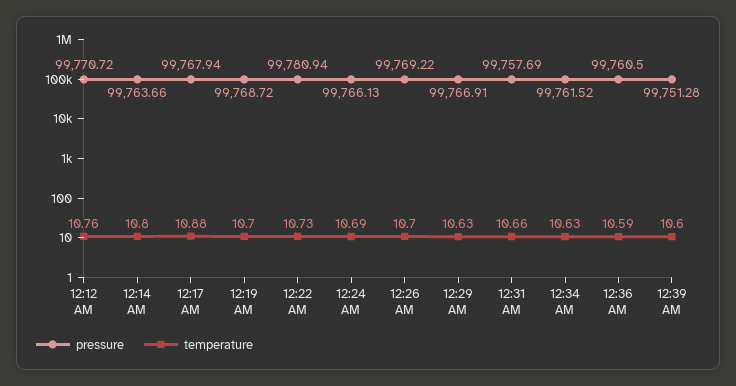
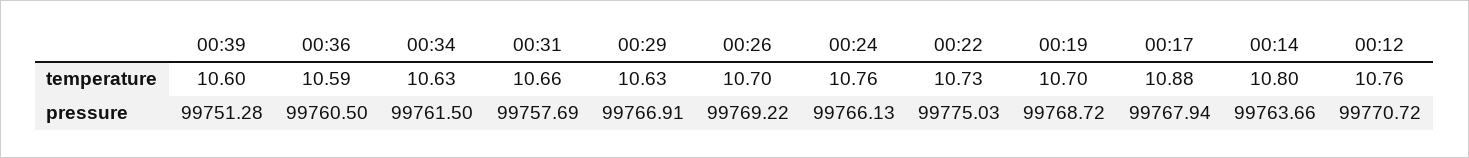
pressure, 12:22 AM: 99780.94 -> 99775.03
temperature, 12:24 AM: 10.69 -> 10.76
pressure, 12:34 AM: 99761.52 -> 99761.5

